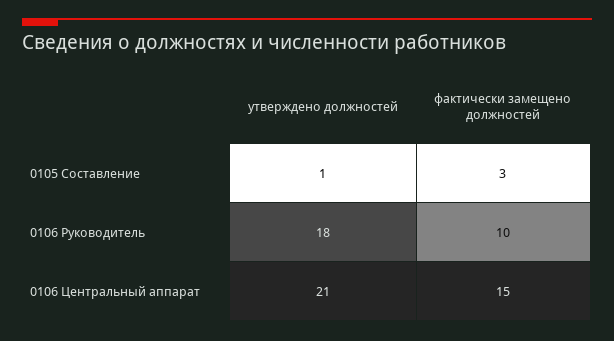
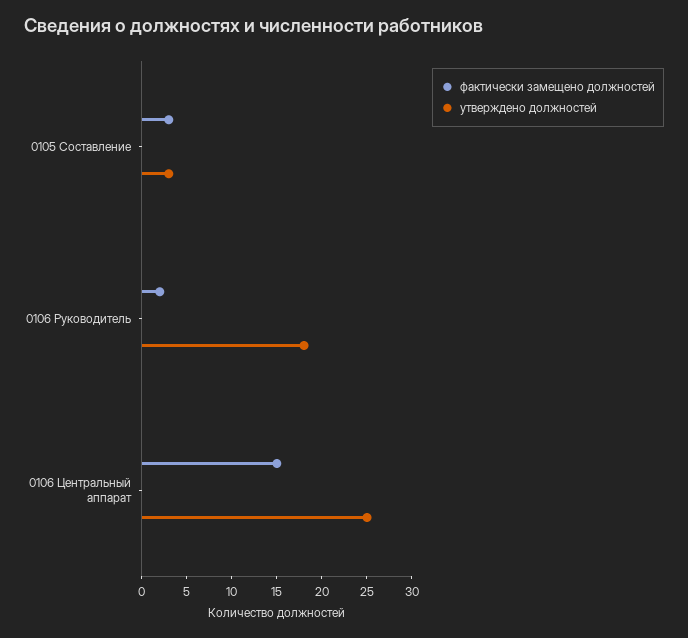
утверждено должностей, 0105 Составление: 1 -> 3
фактически замещено должностей, 0106 Руководитель: 10 -> 2
утверждено должностей, 0106 Центральный аппарат: 21 -> 25

